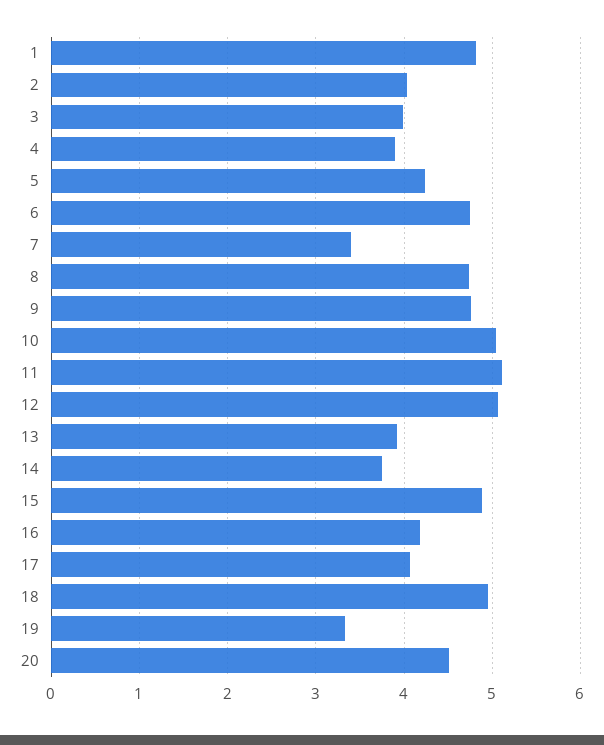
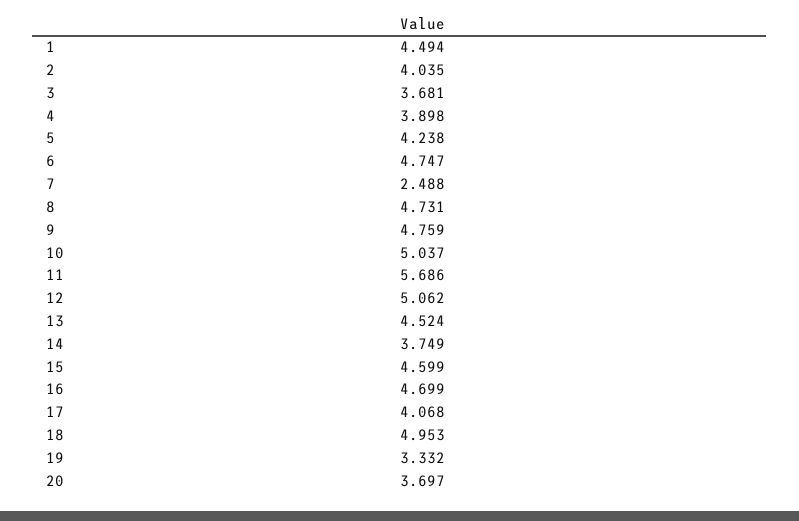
1: 4.8 -> 4.494
3: 4 -> 3.681
7: 3.4 -> 2.488
11: 5.1 -> 5.686
13: 3.9 -> 4.524
15: 4.9 -> 4.599
16: 4.2 -> 4.699
20: 4.5 -> 3.697

